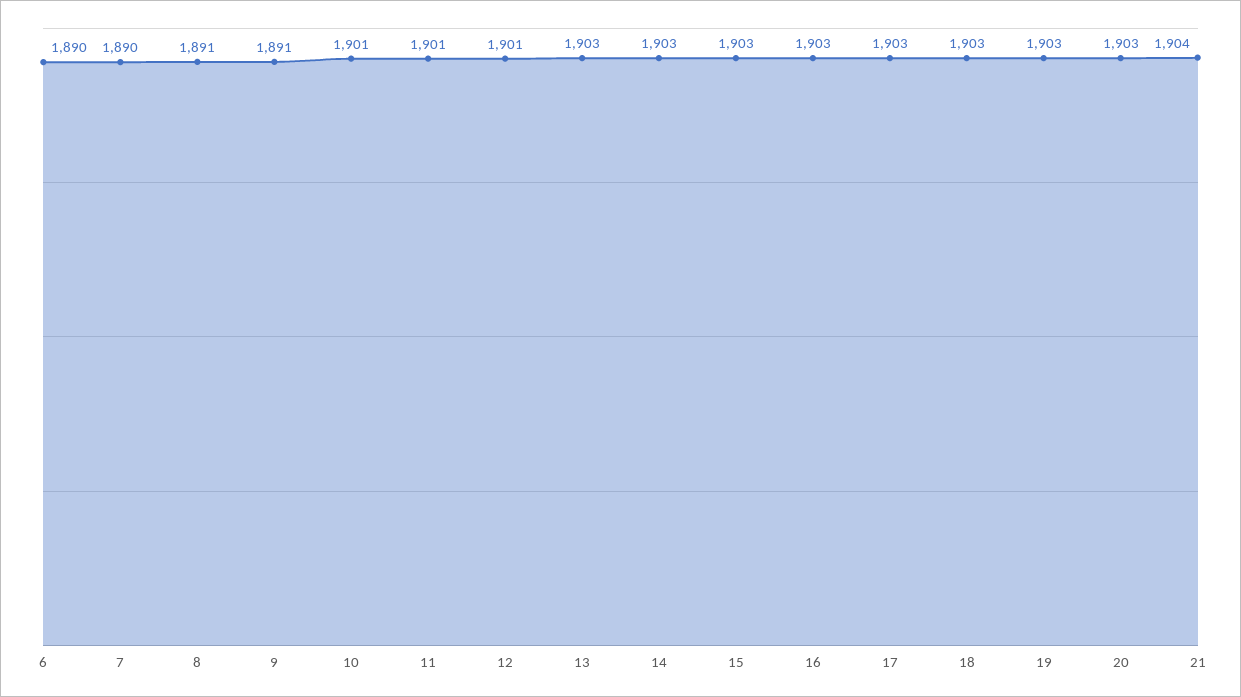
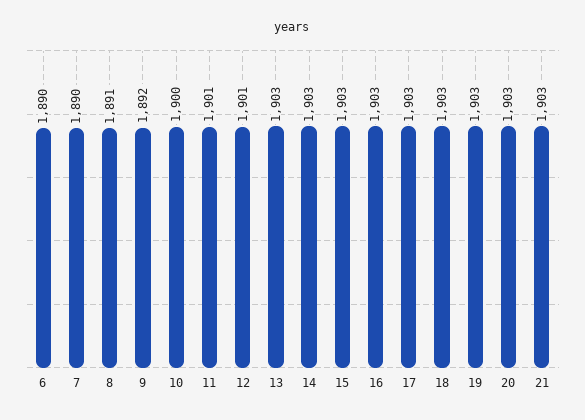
9: 1891 -> 1892
10: 1901 -> 1900
21: 1904 -> 1903

